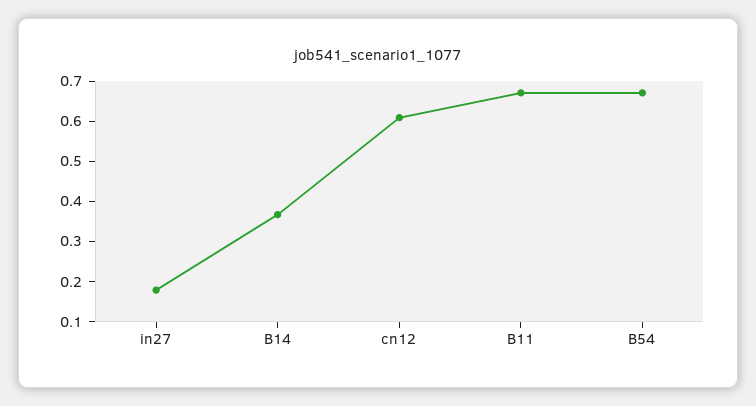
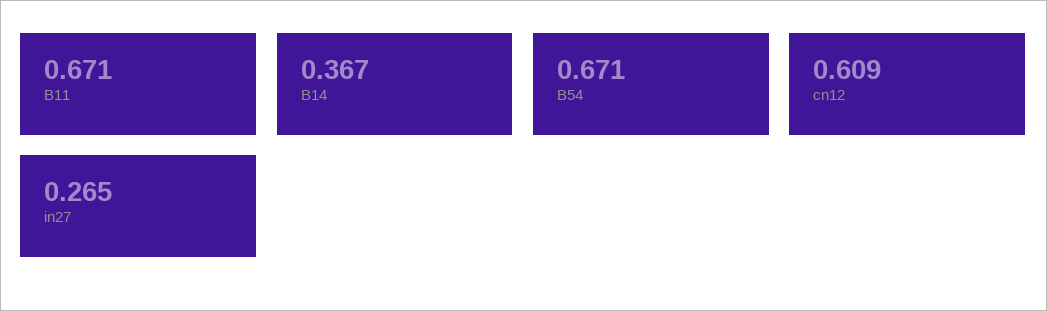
in27: 0.18 -> 0.265

